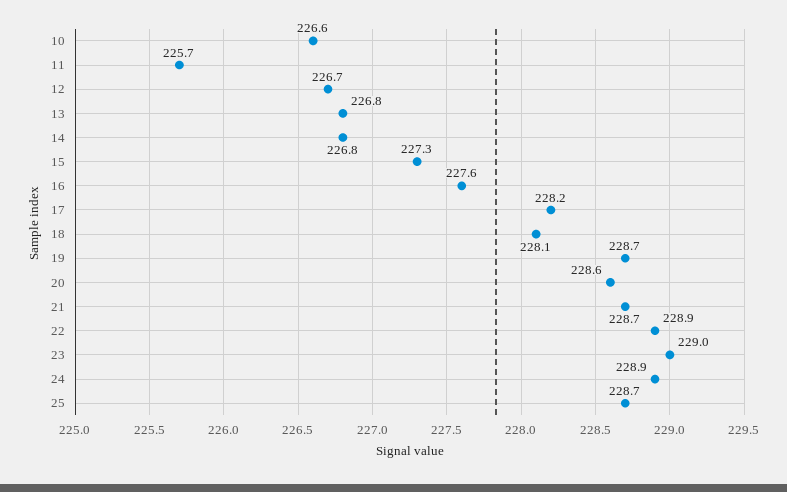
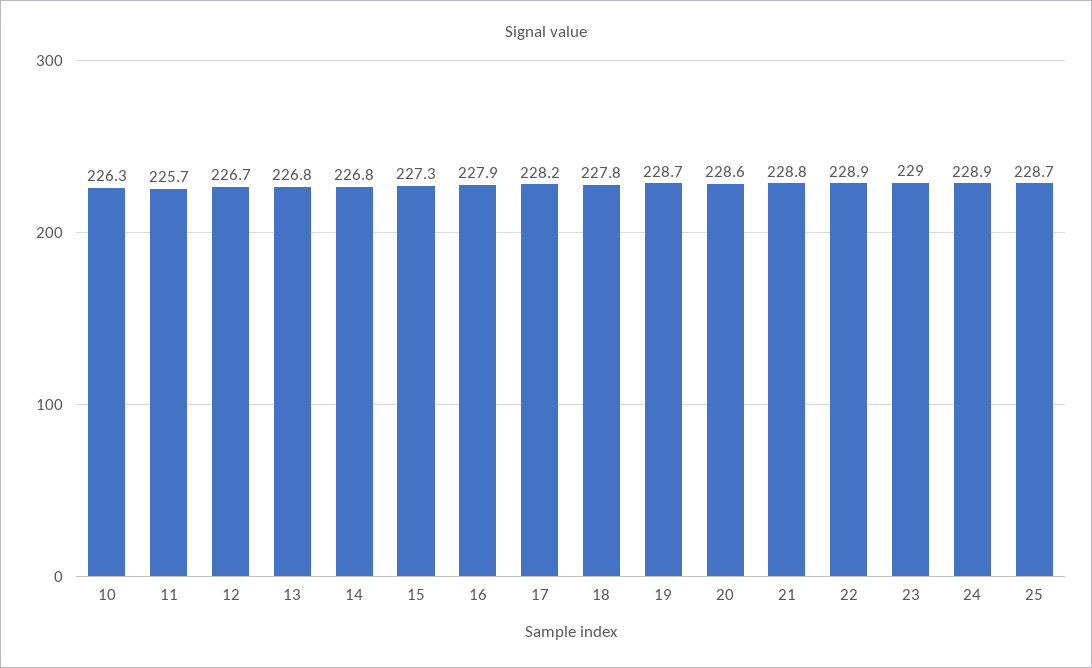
10: 226.6 -> 226.3
16: 227.6 -> 227.9
18: 228.1 -> 227.8
21: 228.7 -> 228.8

